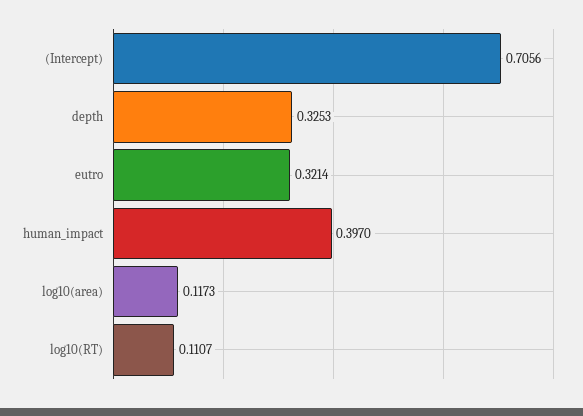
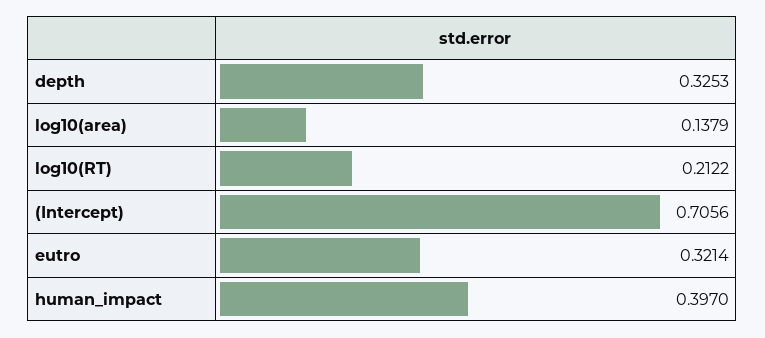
log10(area): 0.1173 -> 0.1379
log10(RT): 0.1107 -> 0.2122

